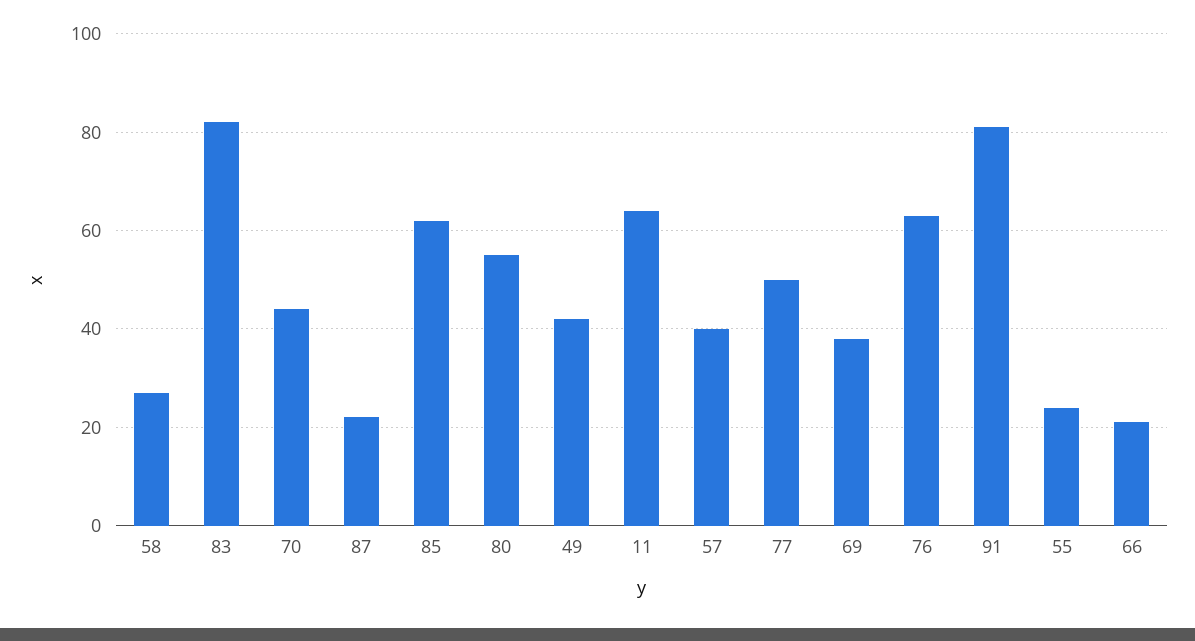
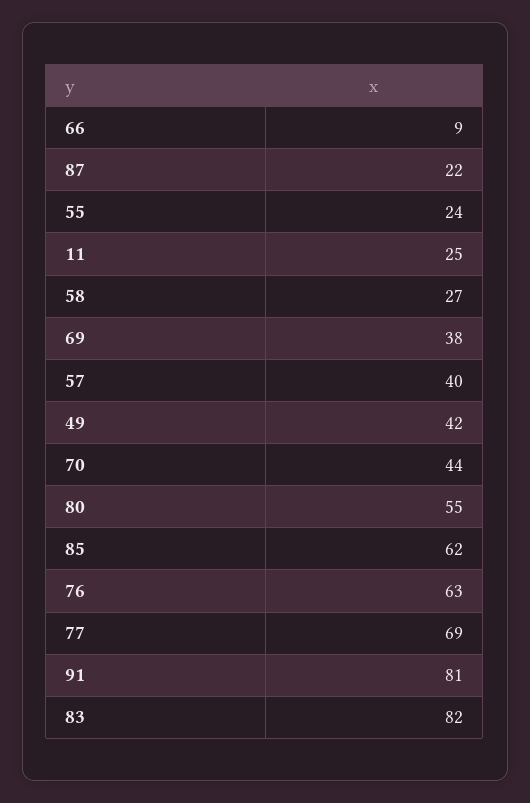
11: 65 -> 25
77: 50 -> 69
66: 20 -> 9

